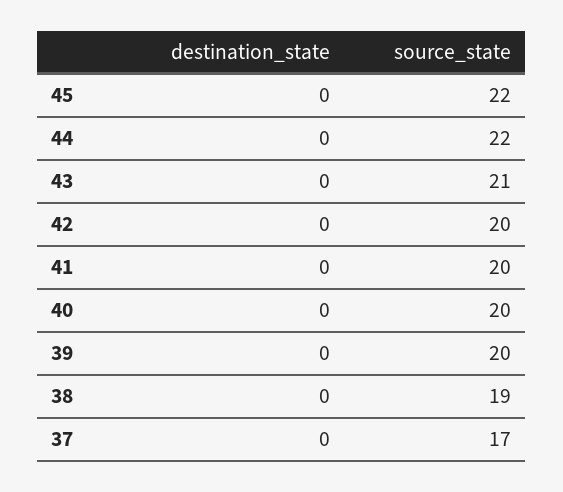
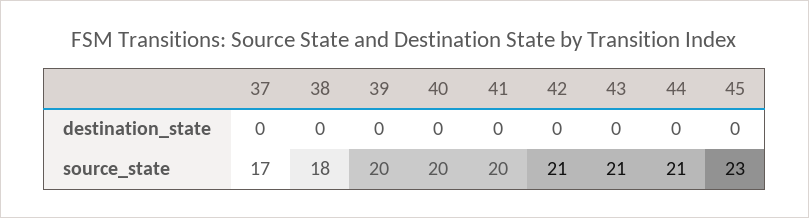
source_state, 45: 22 -> 23
source_state, 44: 22 -> 21
source_state, 42: 20 -> 21
source_state, 38: 19 -> 18

